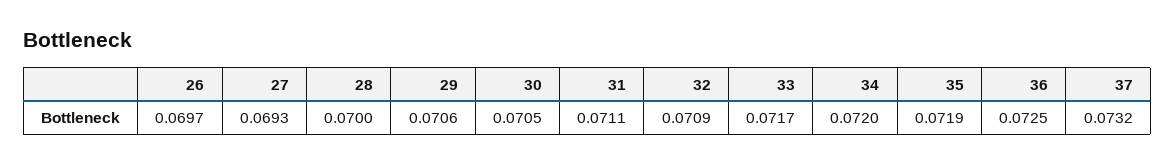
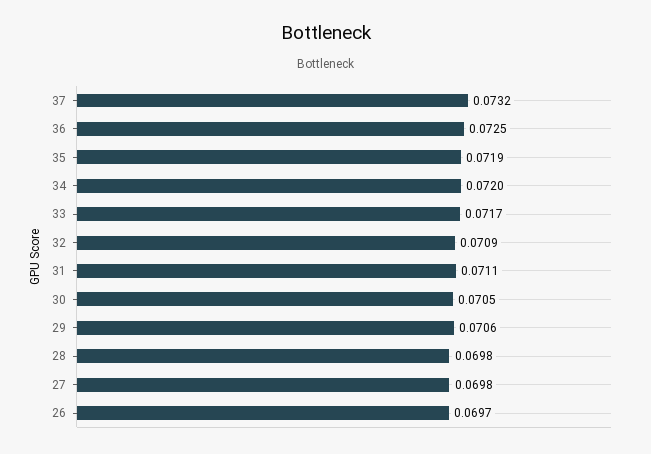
27: 0.0693 -> 0.0698
28: 0.07 -> 0.0698

